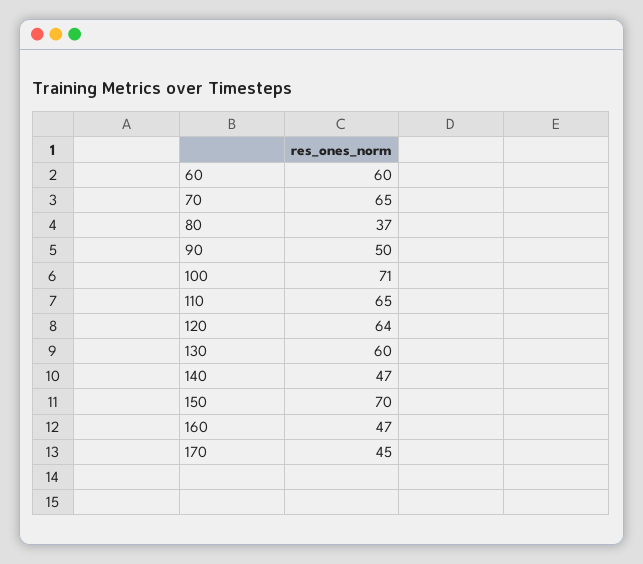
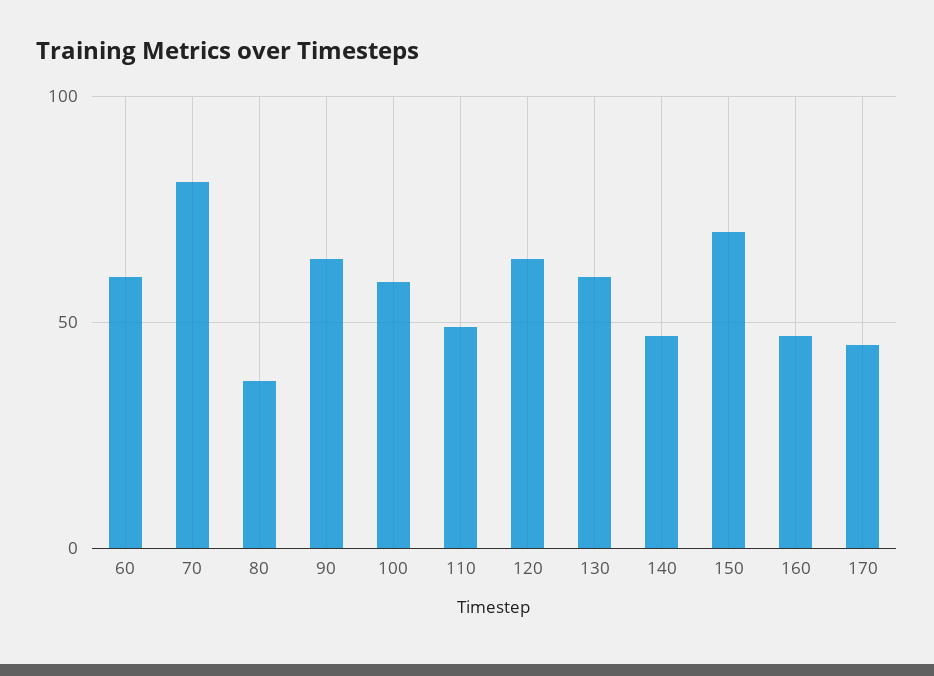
70: 65 -> 80
90: 50 -> 65
100: 71 -> 60
110: 65 -> 50

